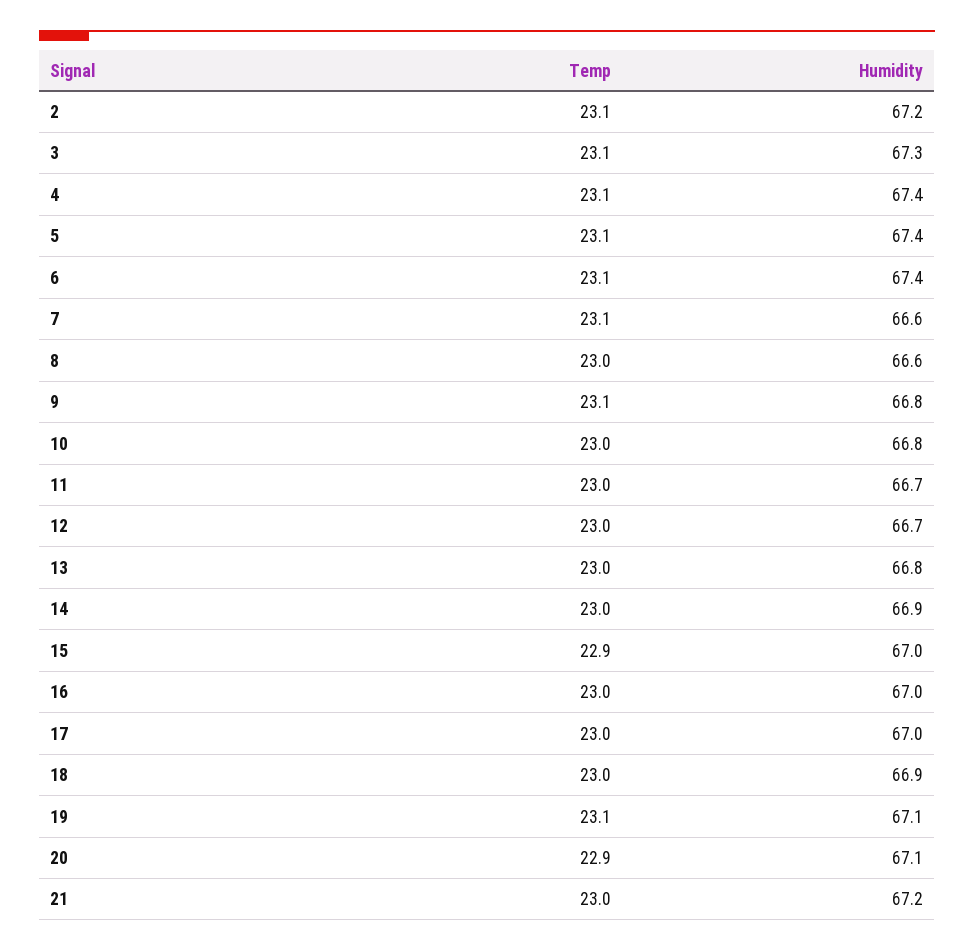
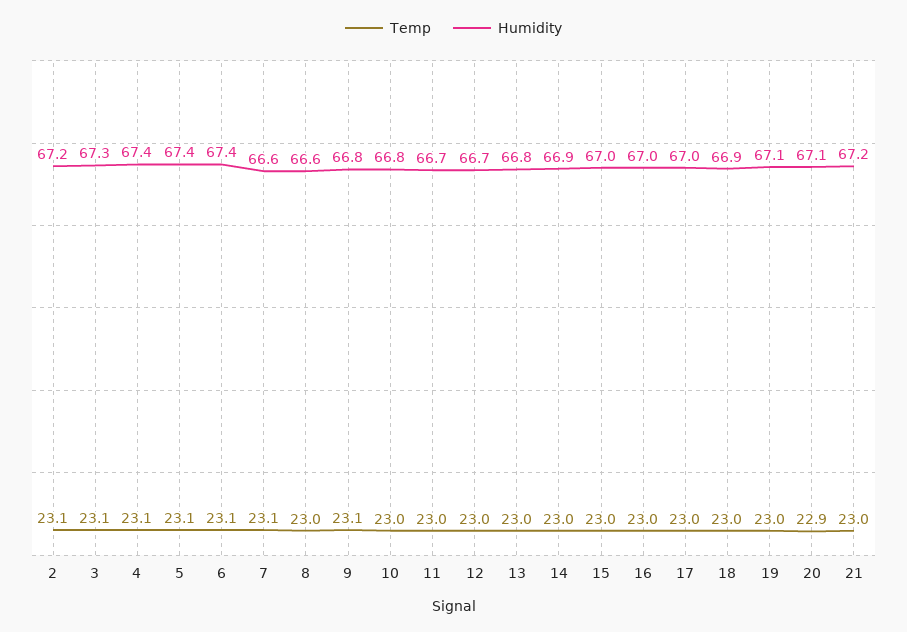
Temp, 15: 22.9 -> 23
Temp, 19: 23.1 -> 23

